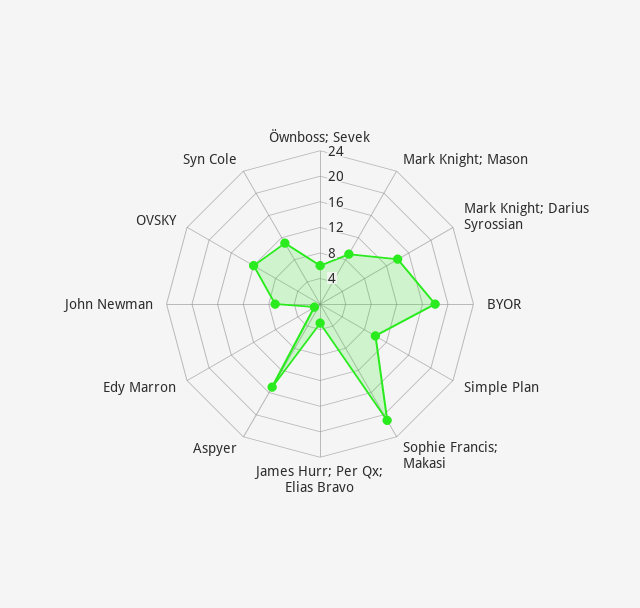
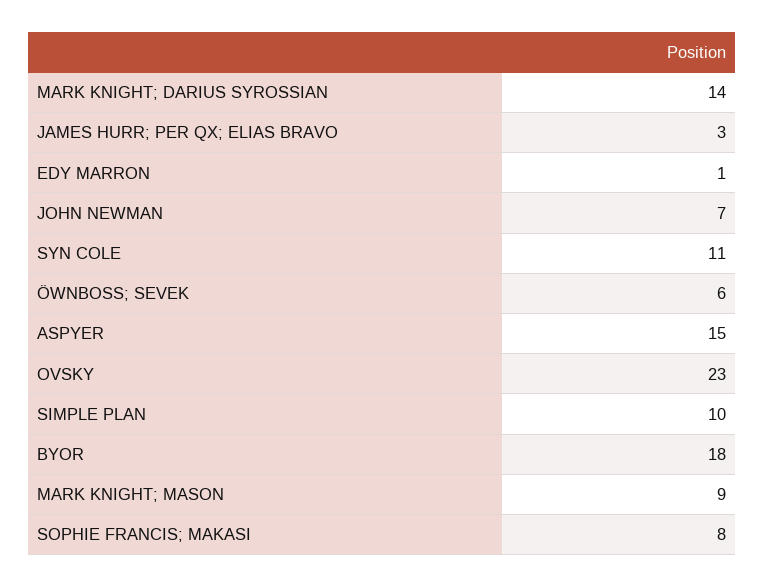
Sophie Francis; Makasi: 20 -> 8
OVSKY: 12 -> 23

